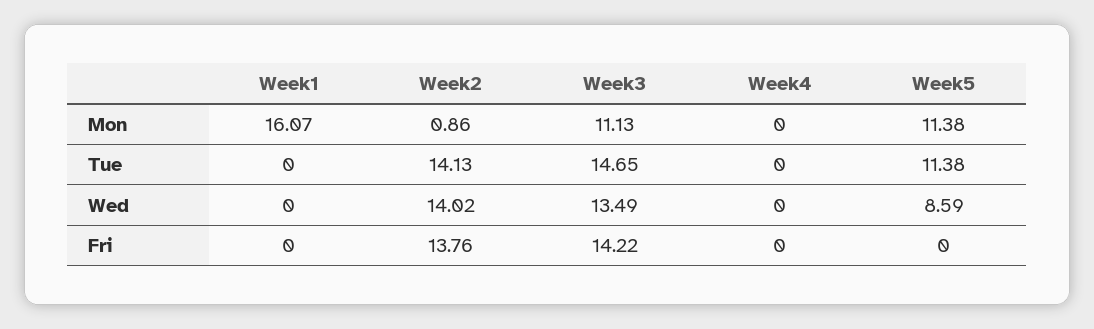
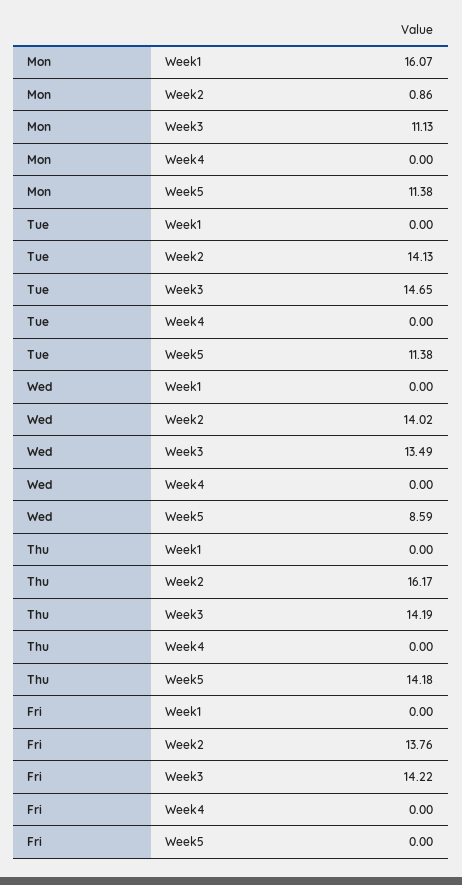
Week1, Thu: none -> 0
Week2, Thu: none -> 16.17
Week3, Thu: none -> 14.19
Week4, Thu: none -> 0
Week5, Thu: none -> 14.18

